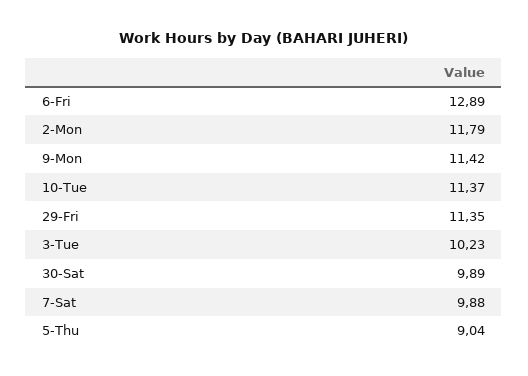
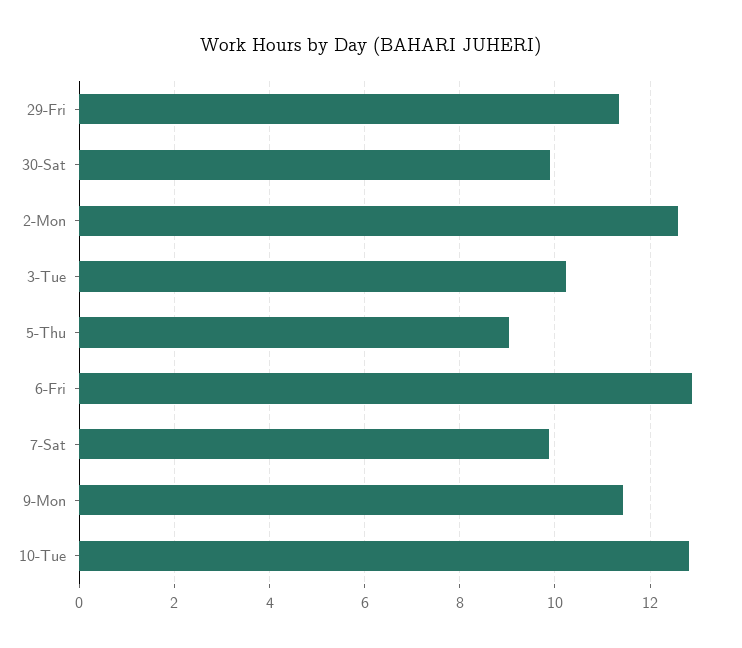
2-Mon: 11.79 -> 12.6
10-Tue: 11.37 -> 12.8

